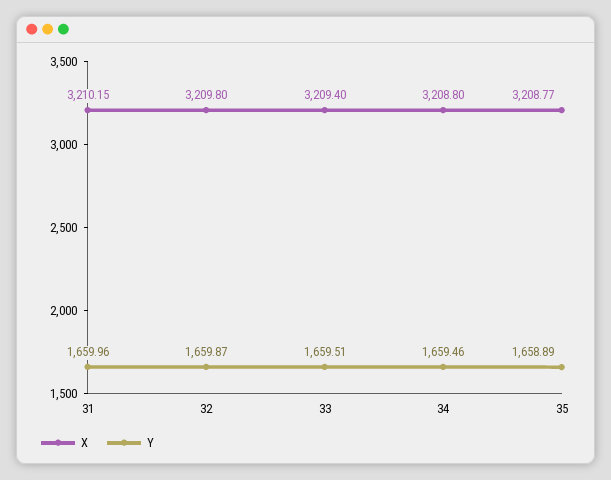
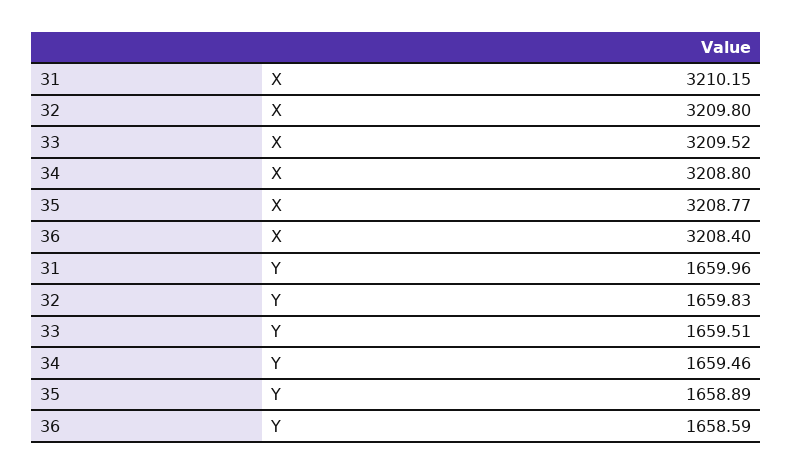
Y, 32: 1659.87 -> 1659.83
X, 33: 3209.4 -> 3209.52
X, 36: none -> 3208.4
Y, 36: none -> 1658.59

